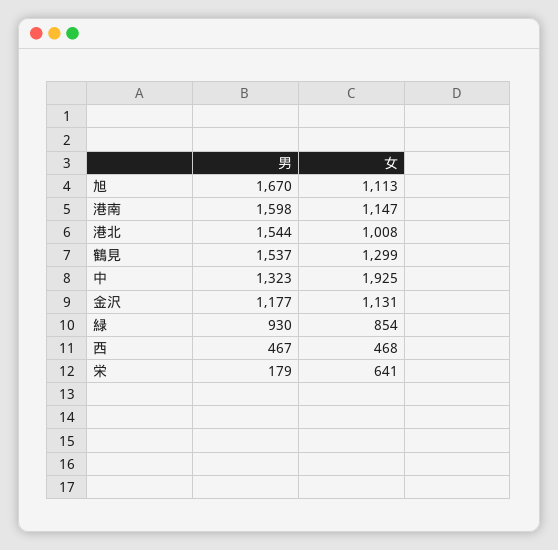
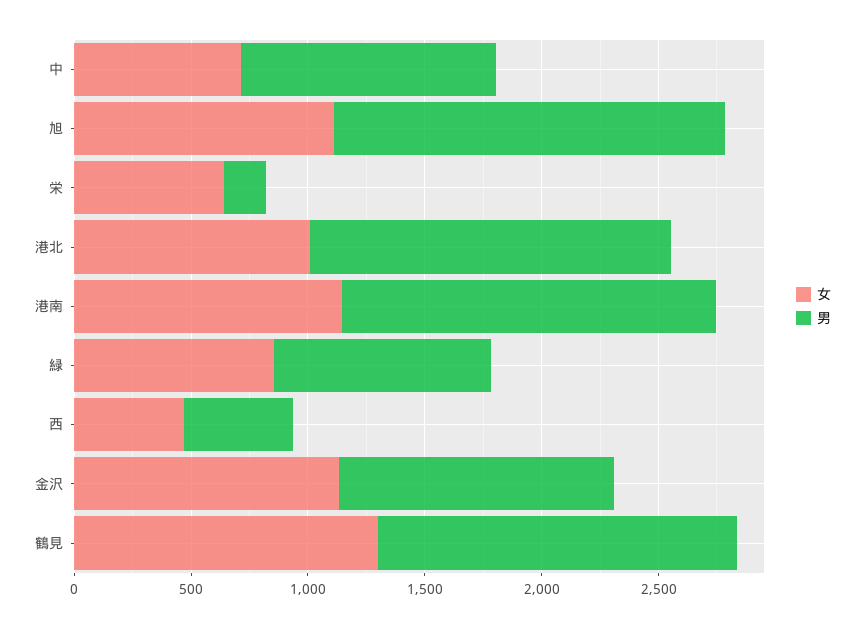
男, 中: 1323 -> 1100
女, 中: 1925 -> 700

